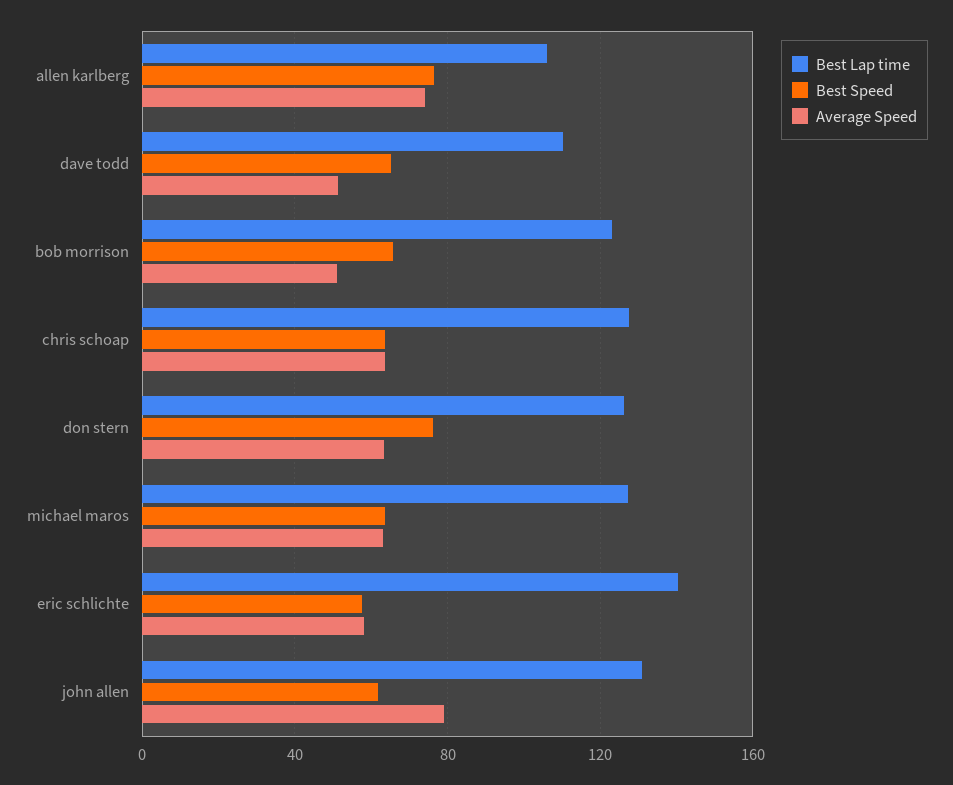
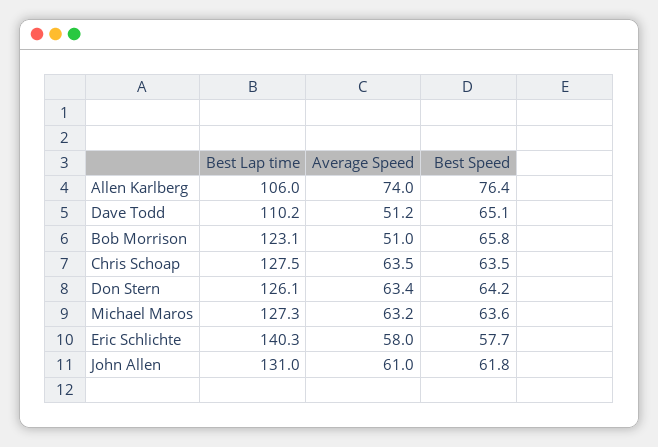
Best Speed, don stern: 75 -> 64.2
Average Speed, john allen: 80 -> 61

